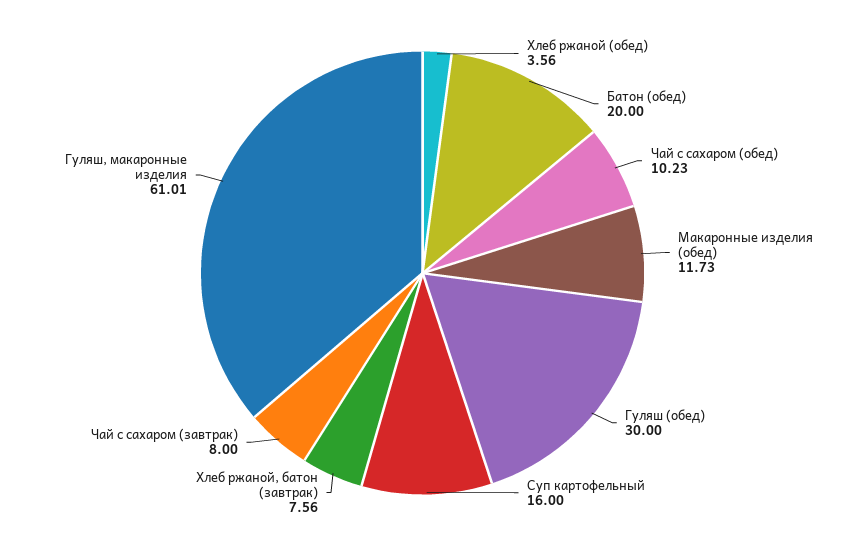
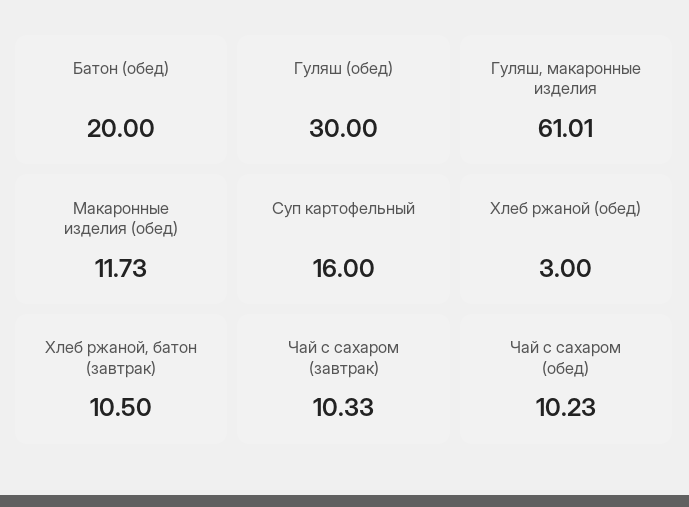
Хлеб ржаной (обед): 3.56 -> 3
Хлеб ржаной, батон (завтрак): 7.56 -> 10.5
Чай с сахаром (завтрак): 8 -> 10.33

